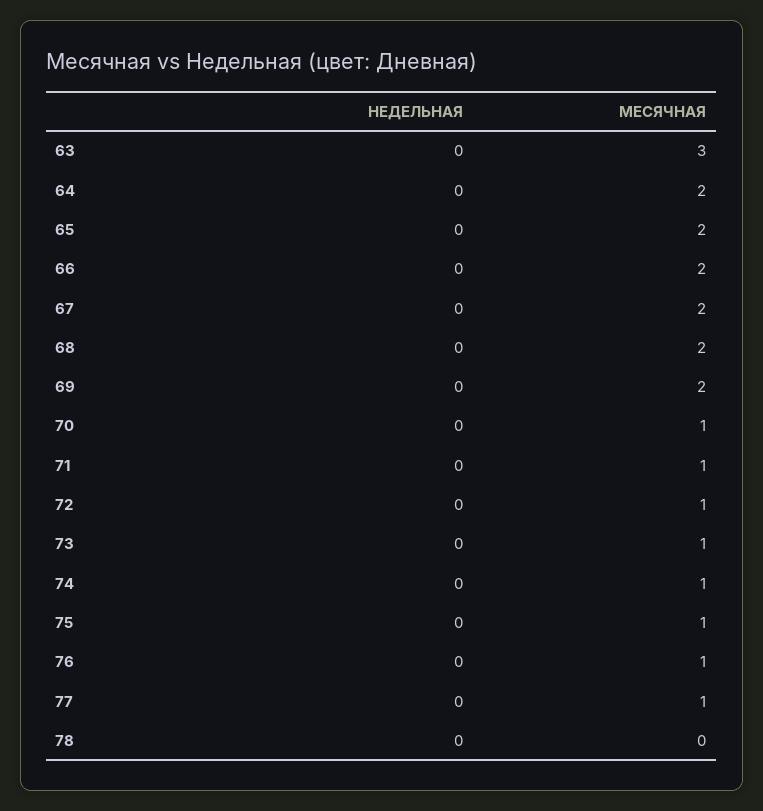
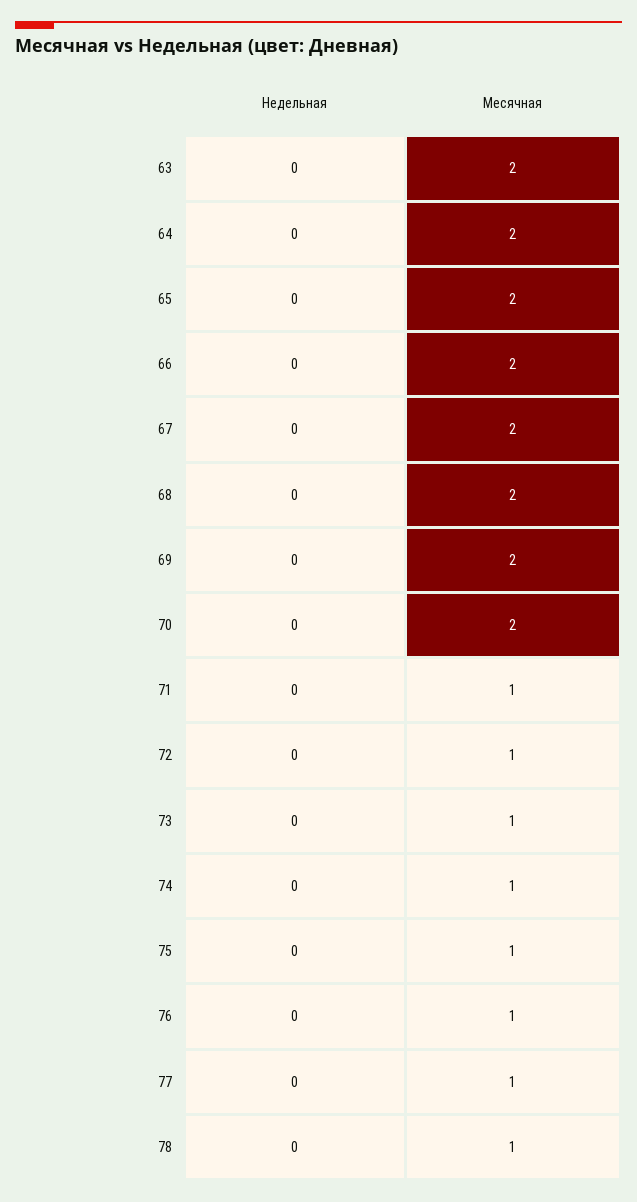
МЕСЯЧНАЯ, 63: 3 -> 2
МЕСЯЧНАЯ, 70: 1 -> 2
МЕСЯЧНАЯ, 78: 0 -> 1

